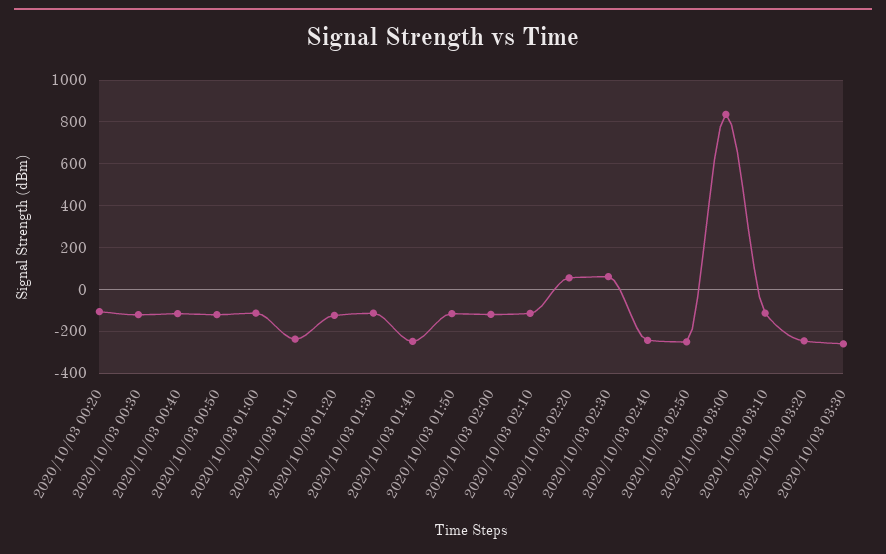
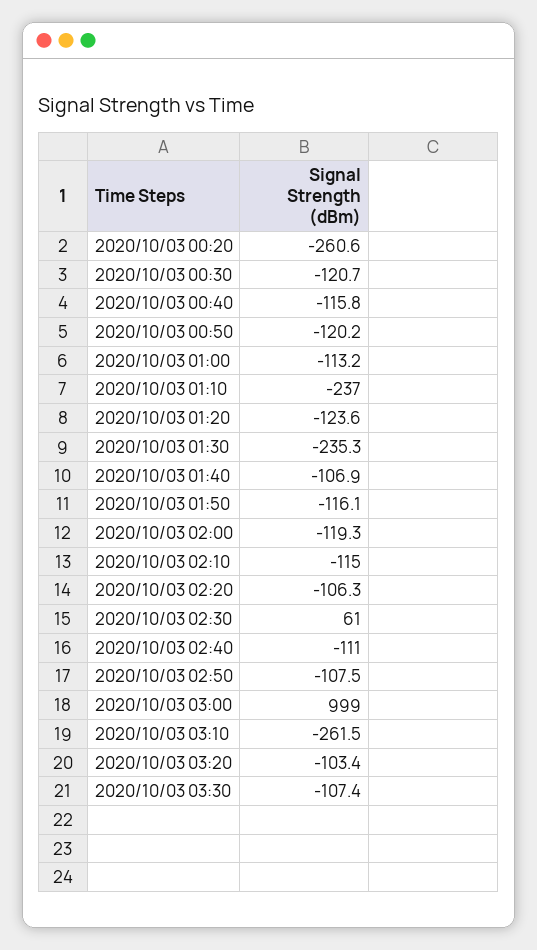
2020/10/03 00:20: -100 -> -260.6
2020/10/03 01:30: -100 -> -235.3
2020/10/03 01:40: -250 -> -106.9
2020/10/03 02:20: 50 -> -106.3
2020/10/03 02:40: -250 -> -111
2020/10/03 02:50: -250 -> -107.5
2020/10/03 03:00: 850 -> 999
2020/10/03 03:10: -100 -> -261.5
2020/10/03 03:20: -250 -> -103.4
2020/10/03 03:30: -250 -> -107.4

